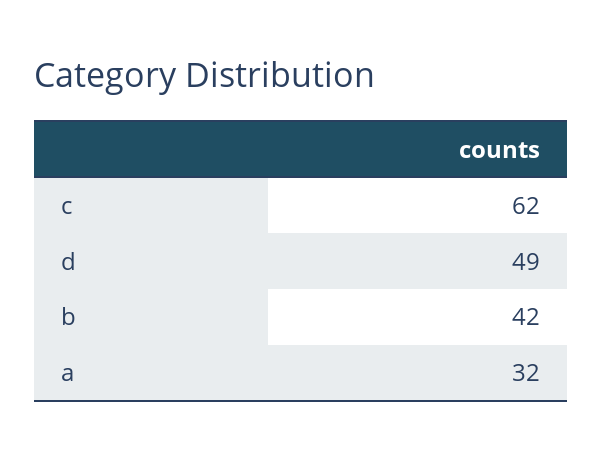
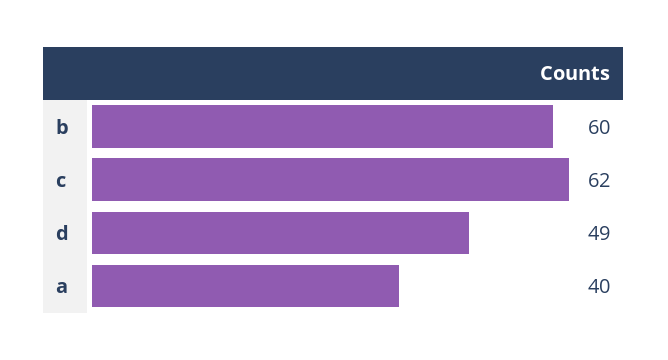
b: 42 -> 60
a: 32 -> 40

